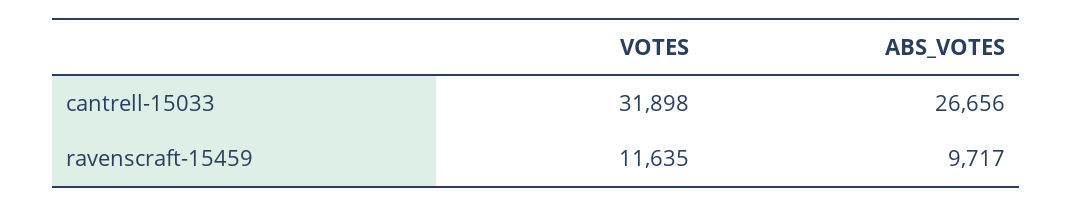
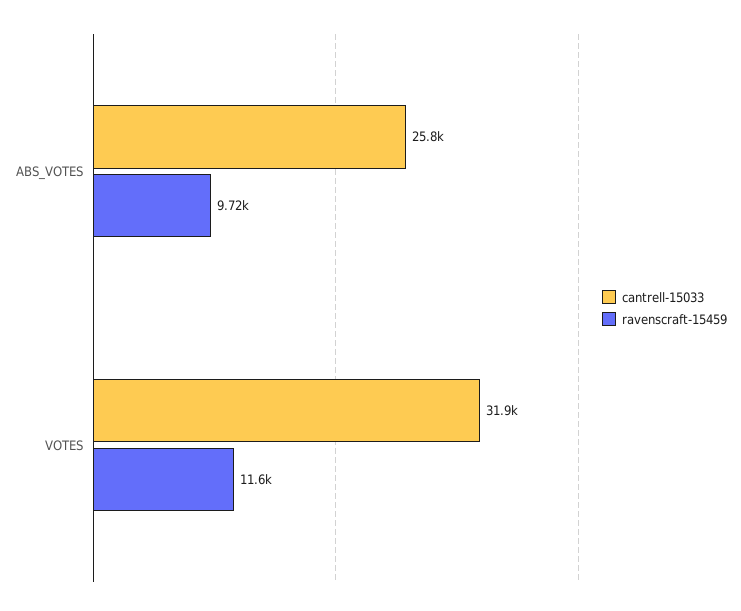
cantrell-15033, ABS_VOTES: 26656 -> 25800

